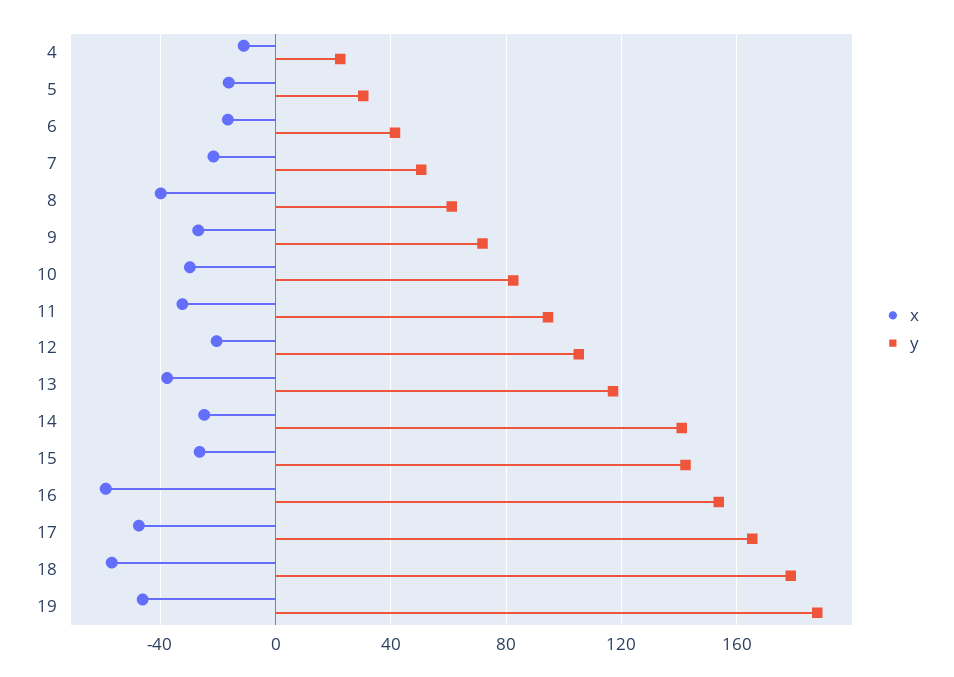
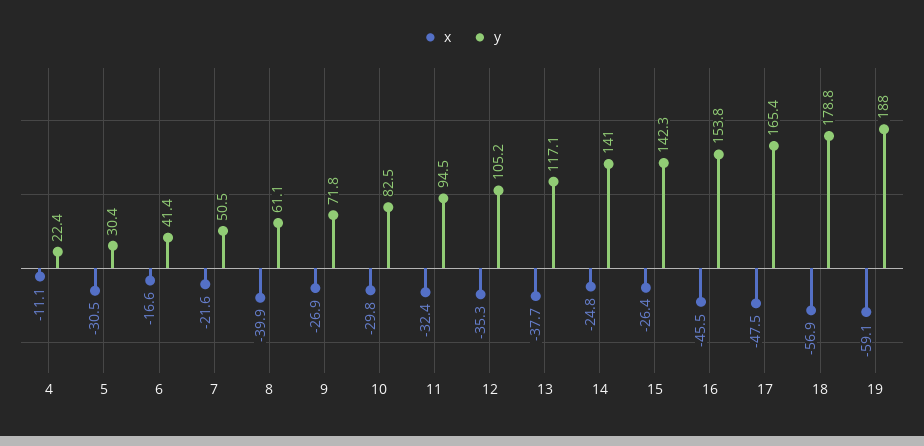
x, 5: -15 -> -30.5
x, 12: -20 -> -35.3
x, 16: -60 -> -45.5
x, 19: -45 -> -59.1

